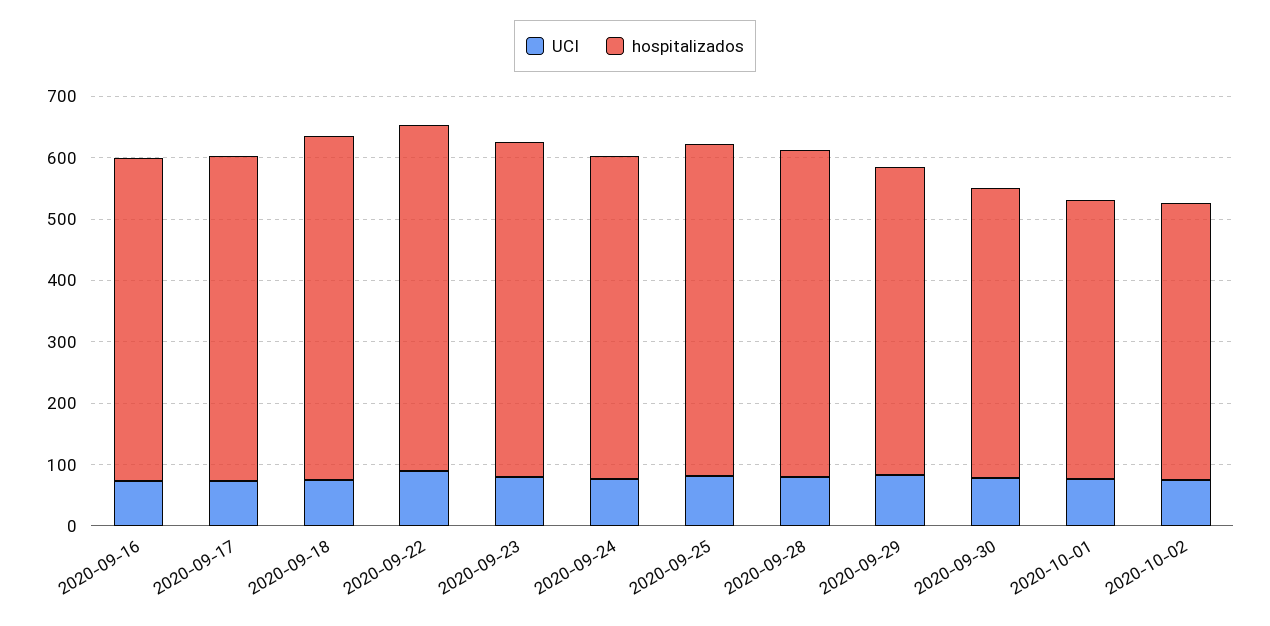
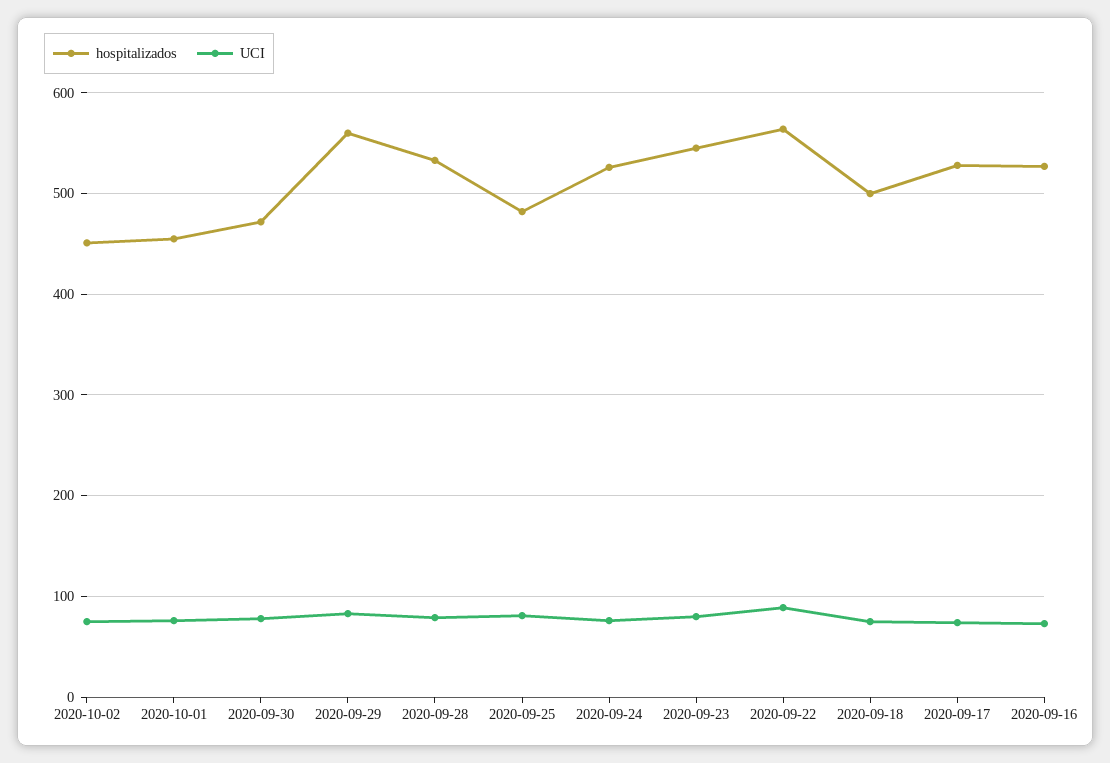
hospitalizados, 2020-09-18: 560 -> 500
hospitalizados, 2020-09-25: 540 -> 480
hospitalizados, 2020-09-29: 500 -> 560

